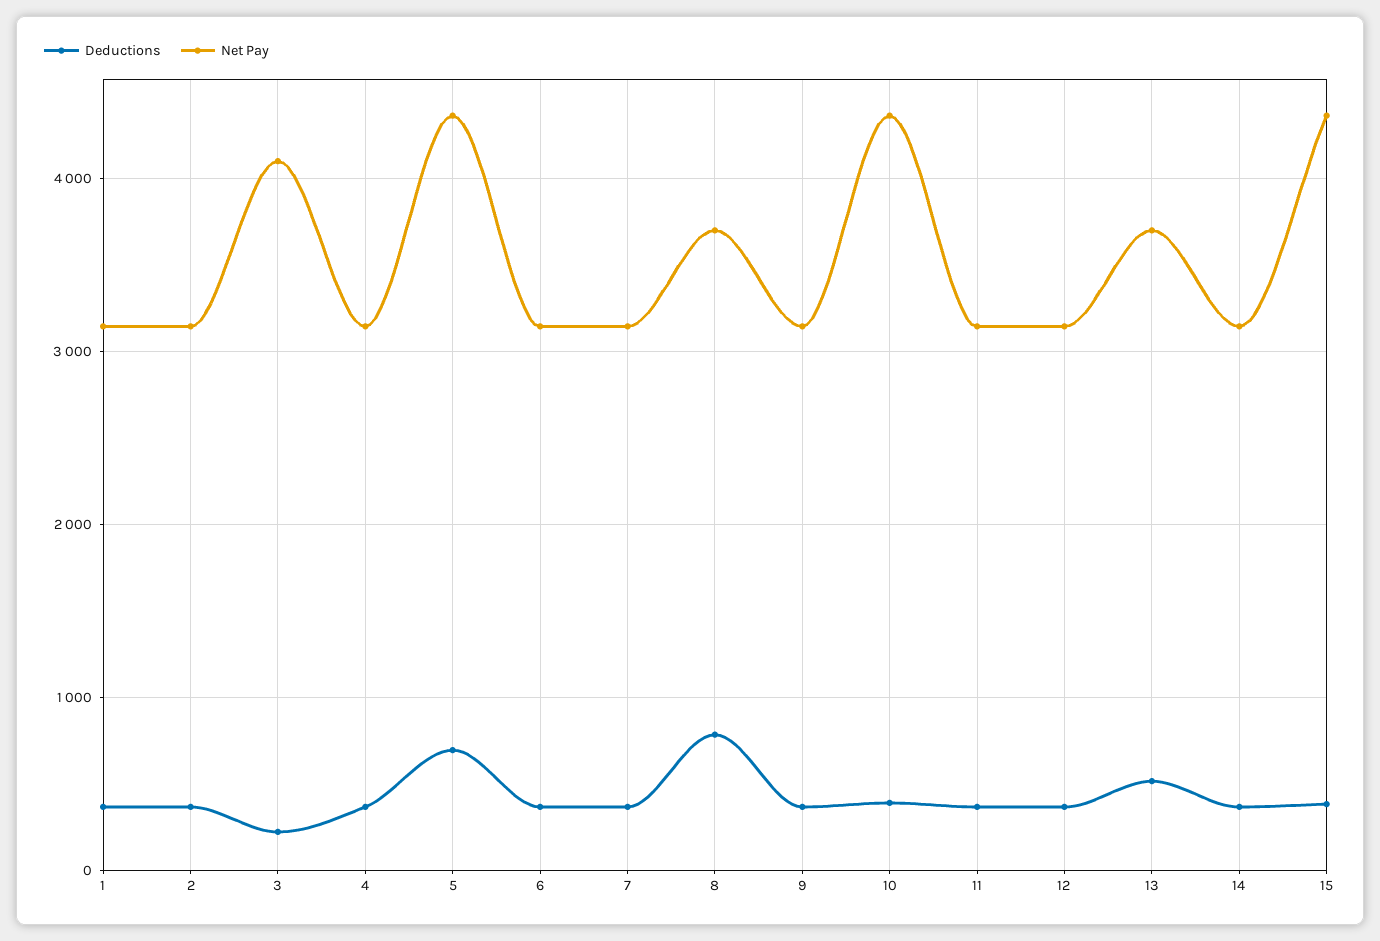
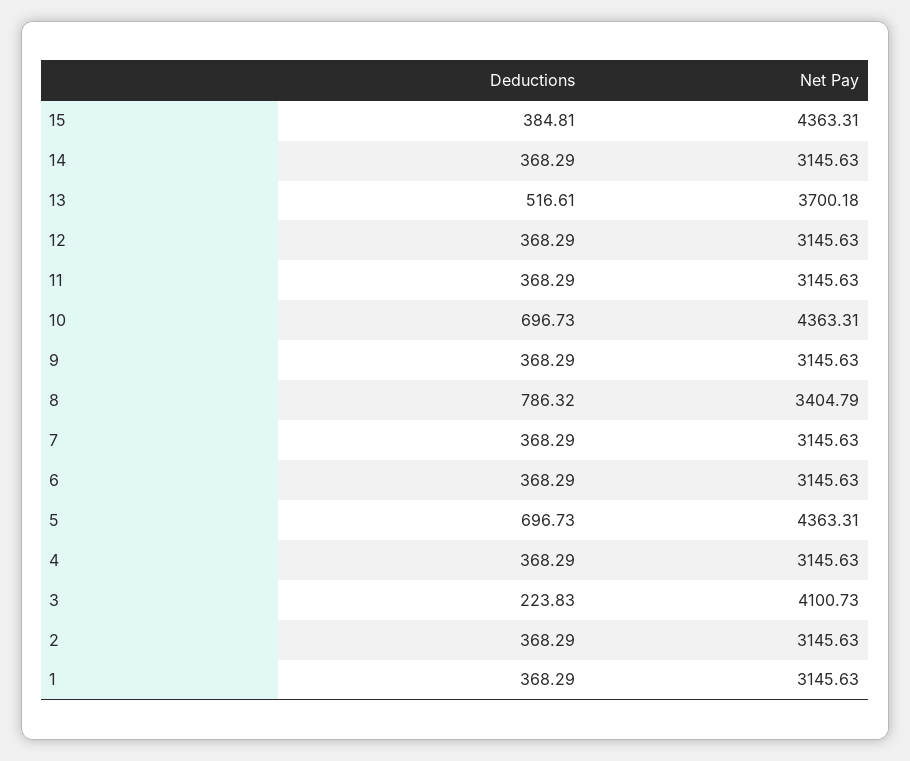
Net Pay, 8: 3700 -> 3404.79
Deductions, 10: 400 -> 696.73

